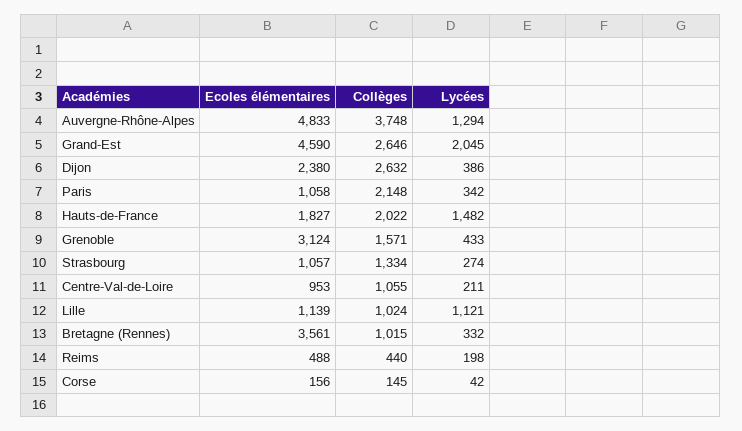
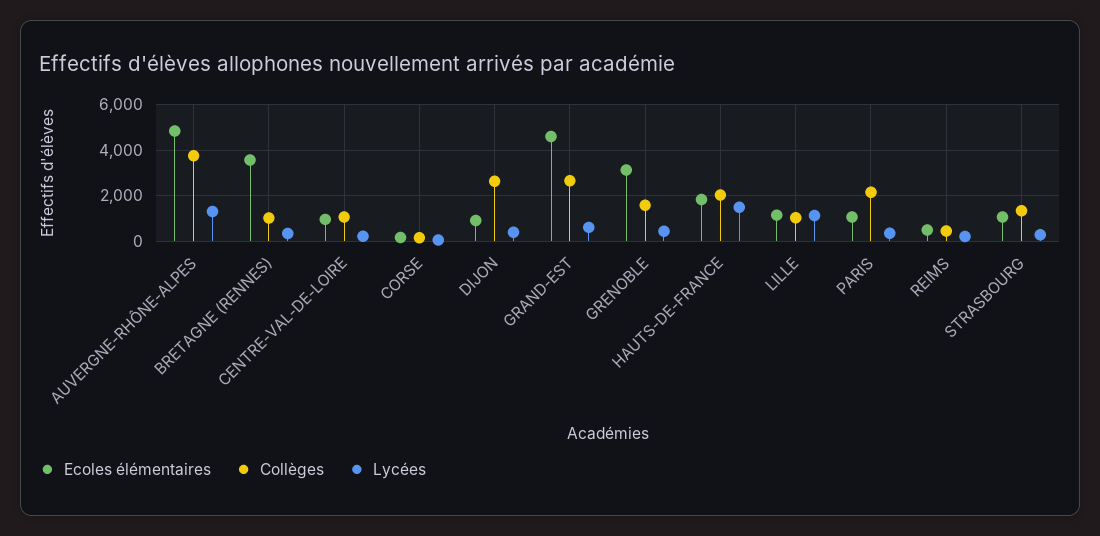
Lycées, Grand-Est: 2045 -> 500
Ecoles élémentaires, Dijon: 2380 -> 1000

